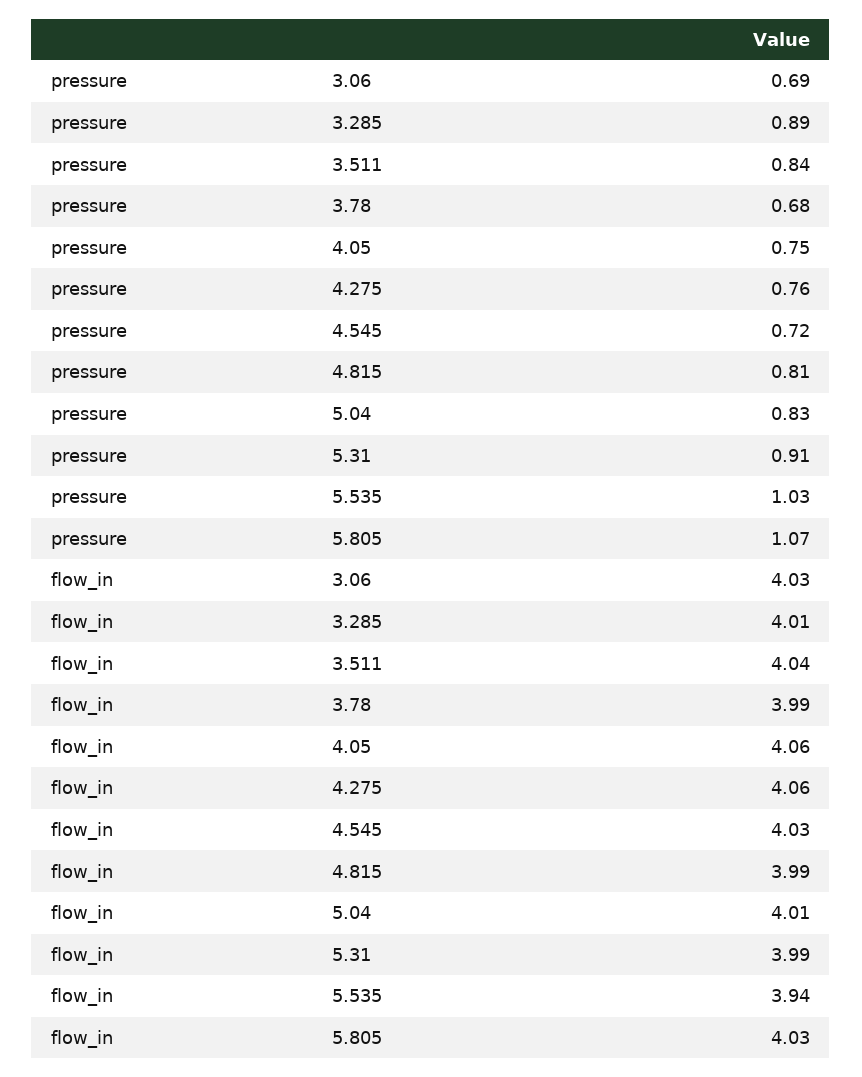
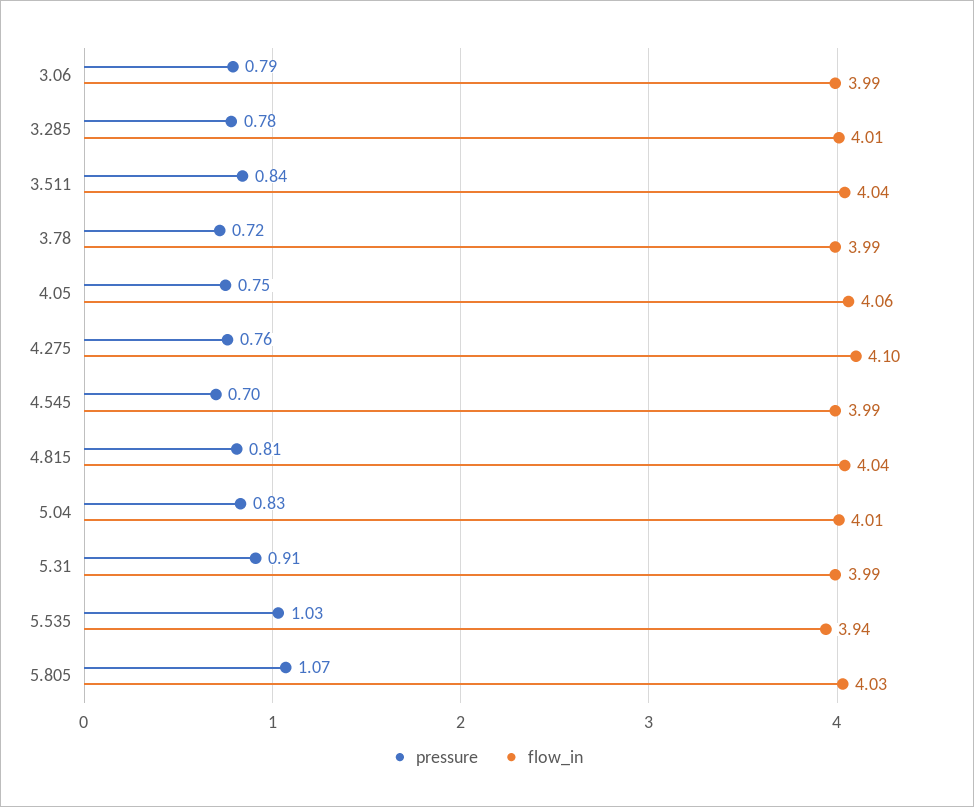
pressure, 3.06: 0.69 -> 0.79
pressure, 3.285: 0.89 -> 0.78
pressure, 3.78: 0.68 -> 0.72
pressure, 4.545: 0.72 -> 0.7
flow_in, 3.06: 4.03 -> 3.99
flow_in, 4.275: 4.06 -> 4.1
flow_in, 4.545: 4.03 -> 3.99
flow_in, 4.815: 3.99 -> 4.04

